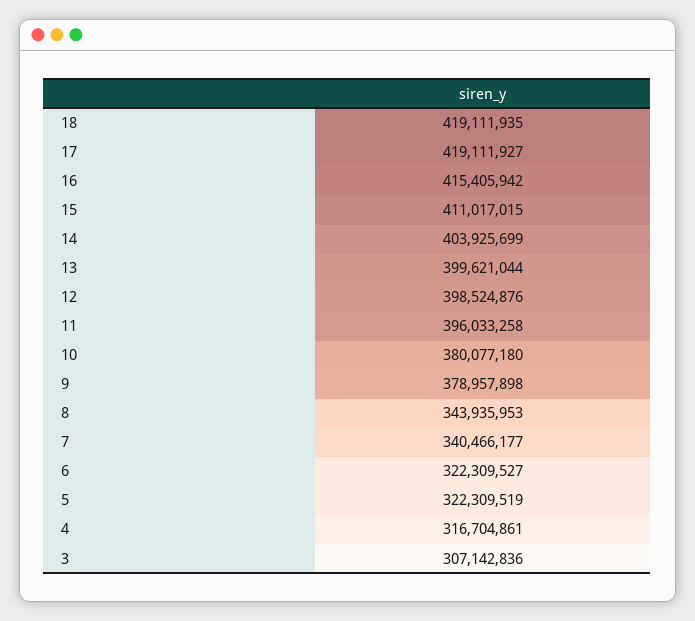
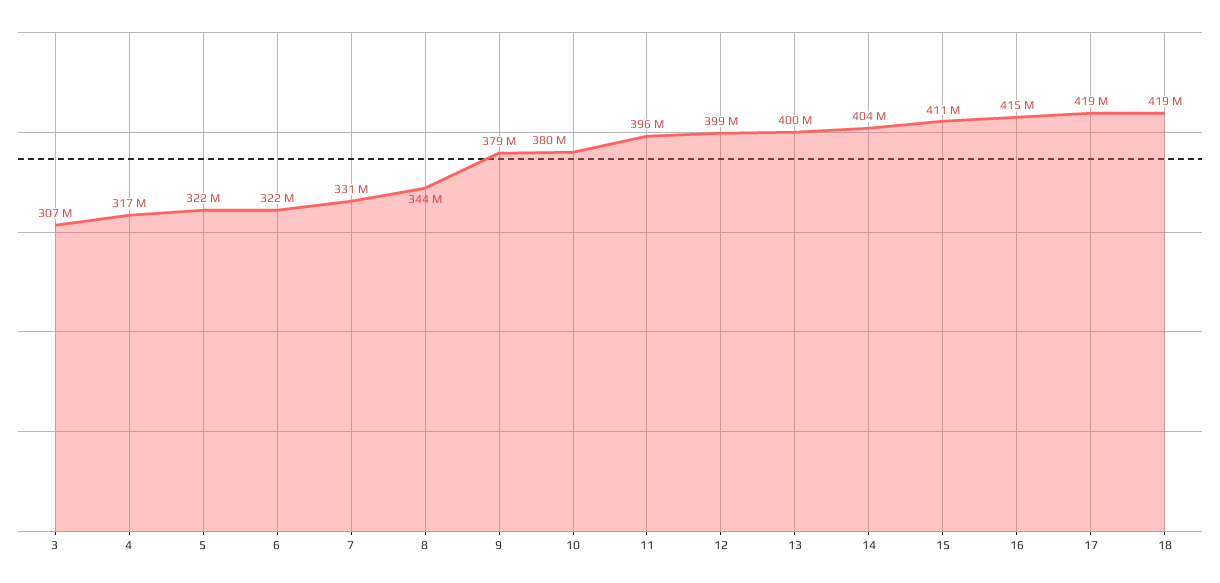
7: 340466177 -> 331000000

